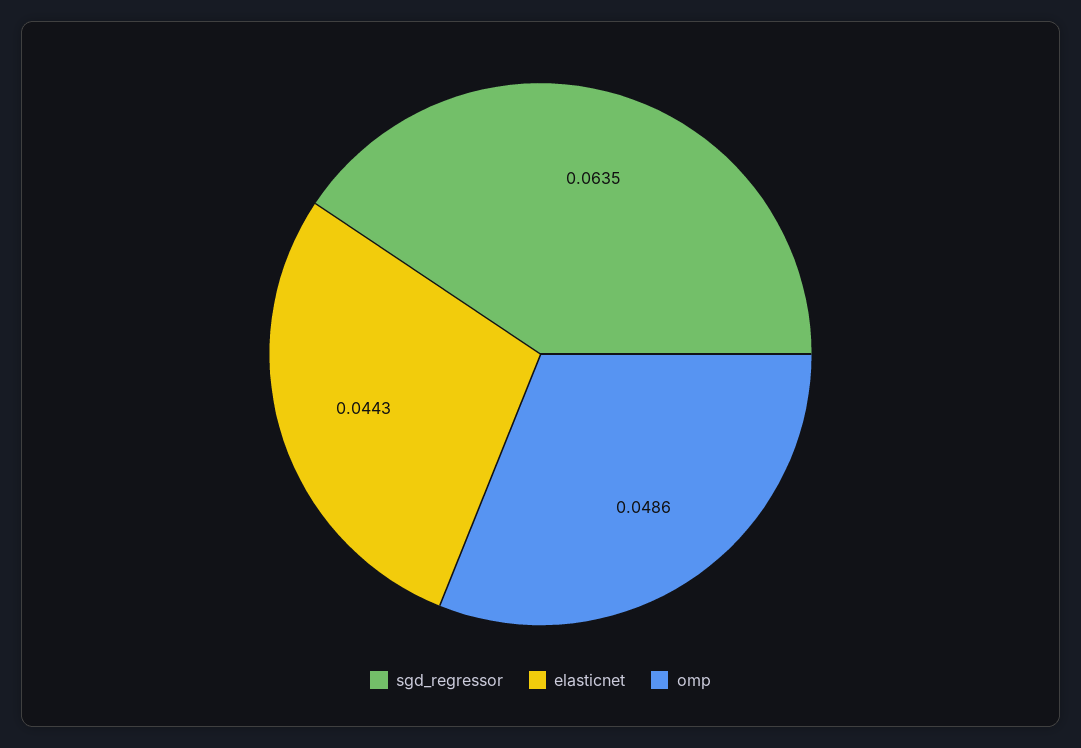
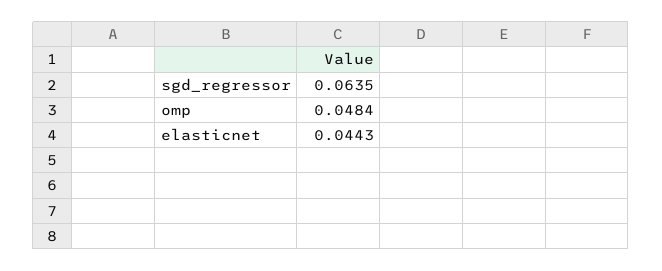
omp: 0.0486 -> 0.0484

